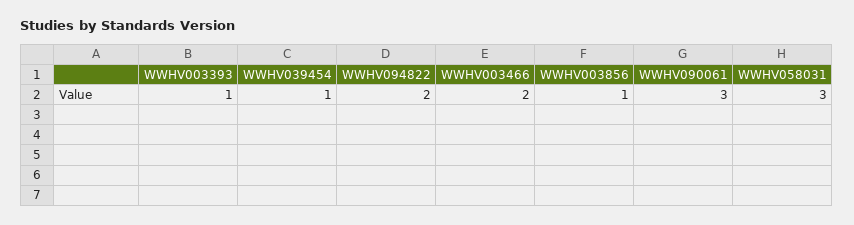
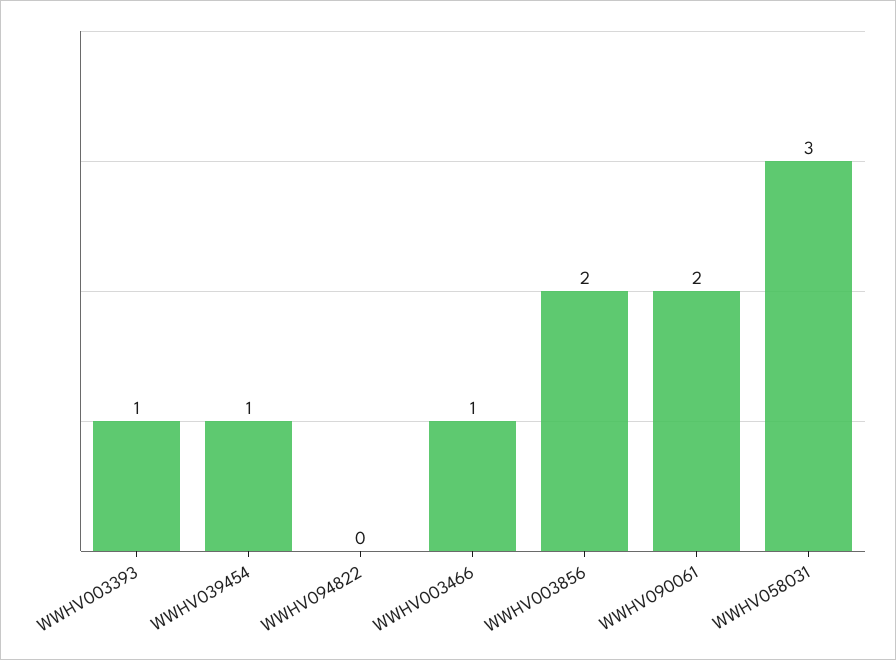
WWHV094822: 2 -> 0
WWHV003466: 2 -> 1
WWHV003856: 1 -> 2
WWHV090061: 3 -> 2

